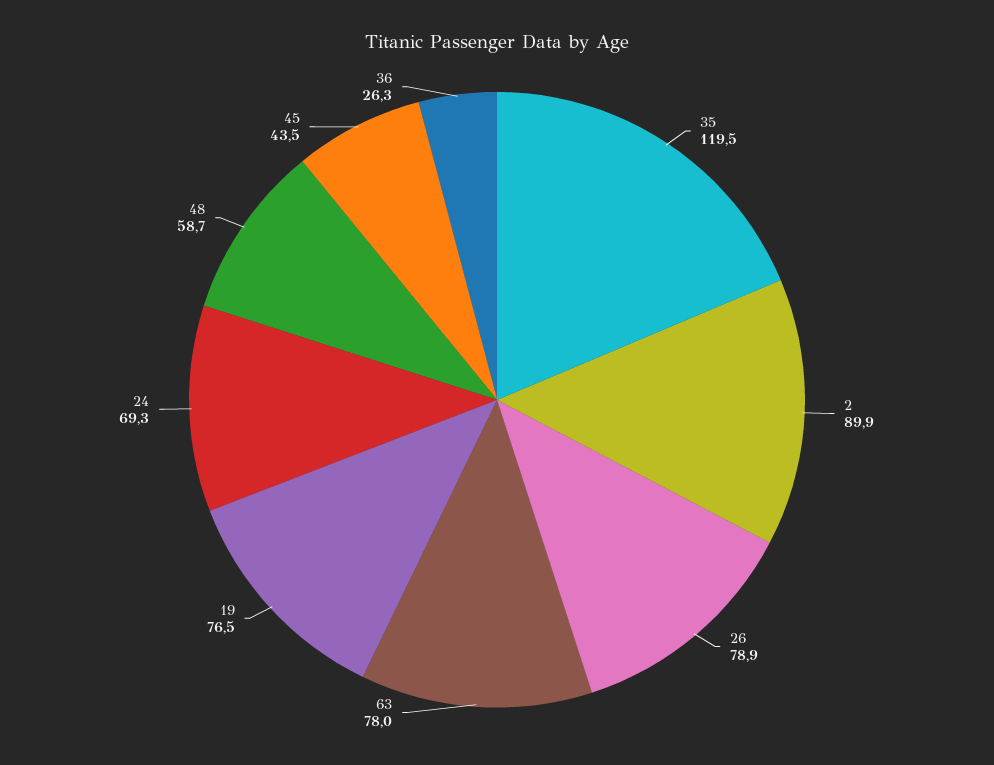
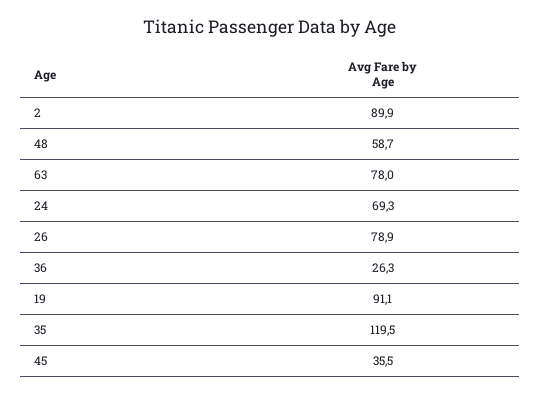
19: 76.5 -> 91.1
45: 43.5 -> 35.5

